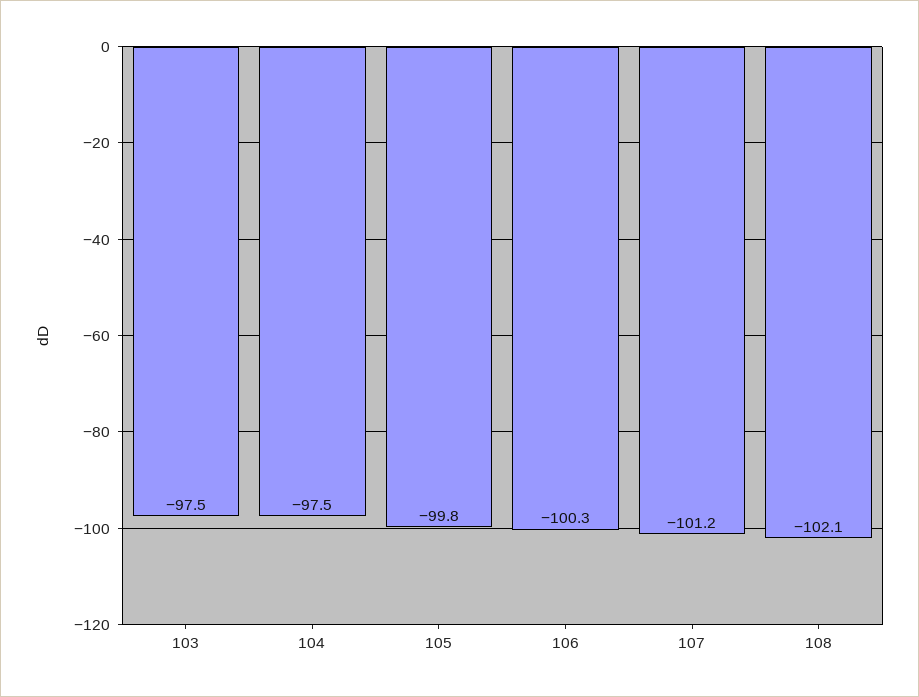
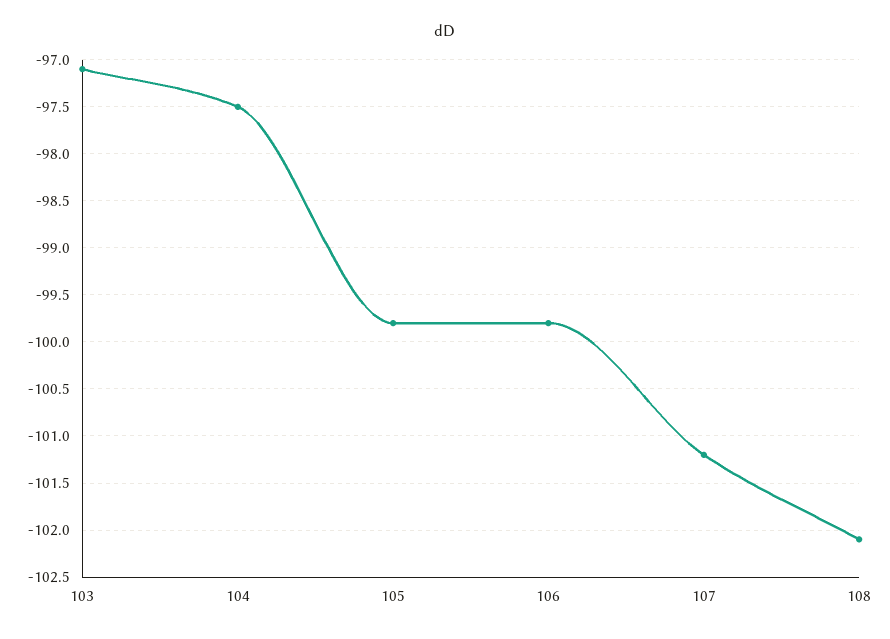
103: -97.5 -> -97.1
106: -100.3 -> -99.8

